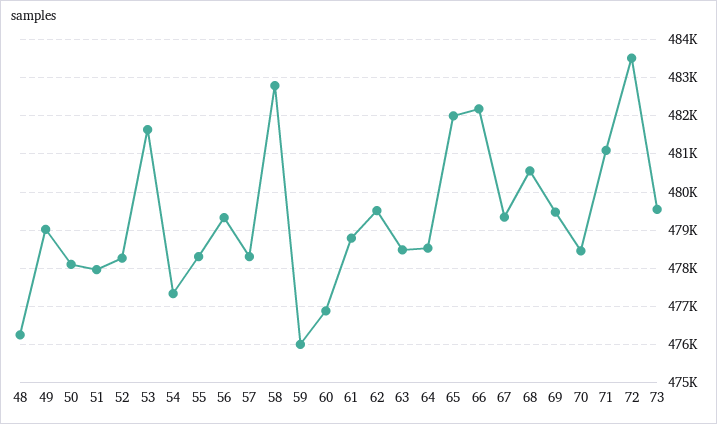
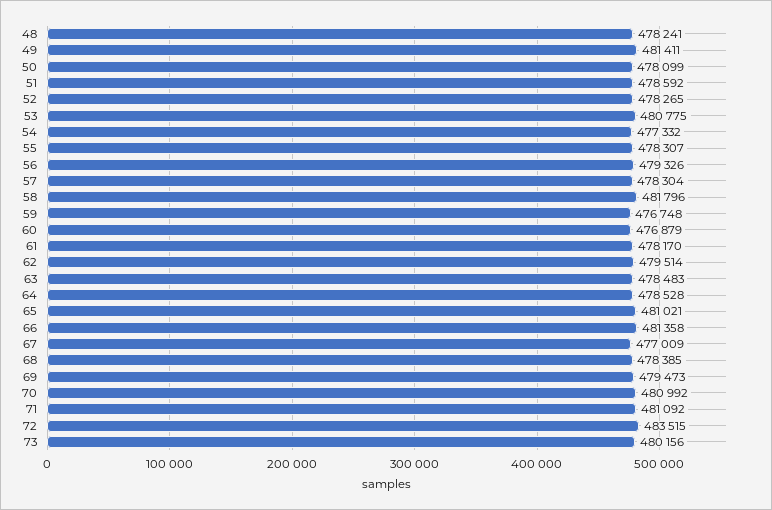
48: 476200 -> 478241
49: 479000 -> 481411
51: 478000 -> 478592
53: 481600 -> 480775
58: 482800 -> 481796
59: 476000 -> 476748
61: 478800 -> 478170
65: 482000 -> 481021
66: 482200 -> 481358
67: 479400 -> 477009
68: 480600 -> 478385
70: 478400 -> 480992
73: 479600 -> 480156

